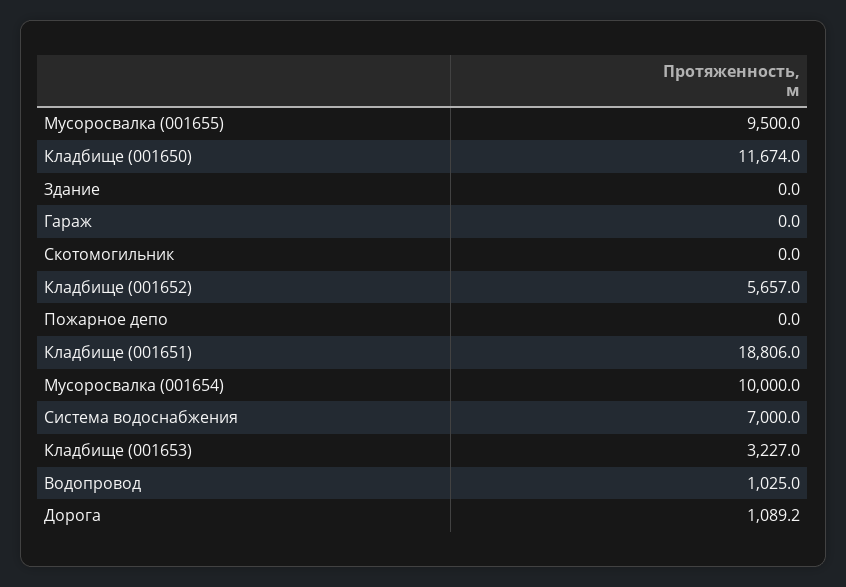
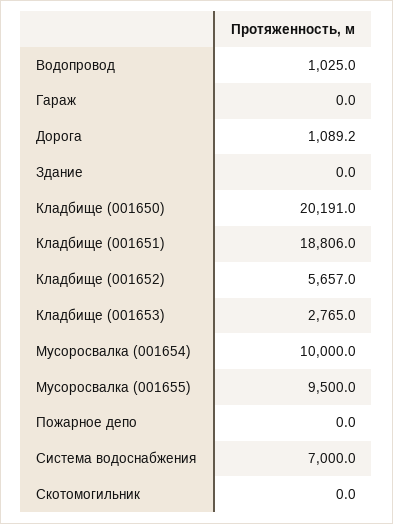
Кладбище (001650): 11674 -> 20191
Кладбище (001653): 3227 -> 2765

